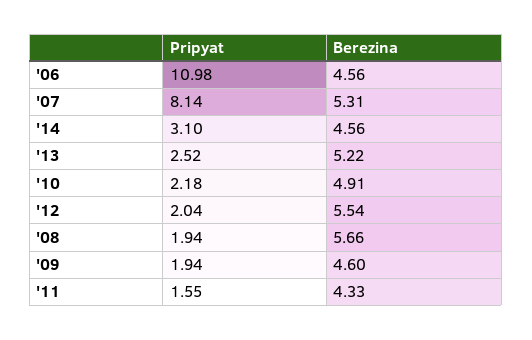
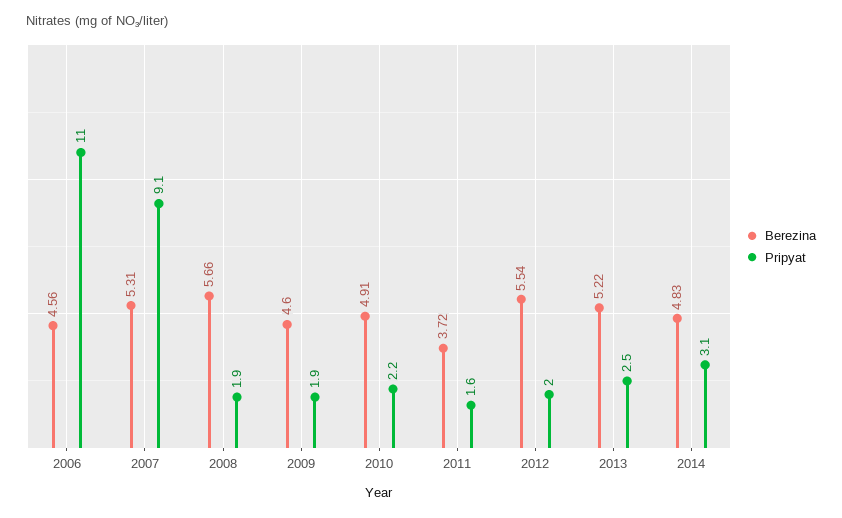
Pripyat, '07: 8.14 -> 9.1
Berezina, '14: 4.56 -> 4.83
Berezina, '11: 4.33 -> 3.72

